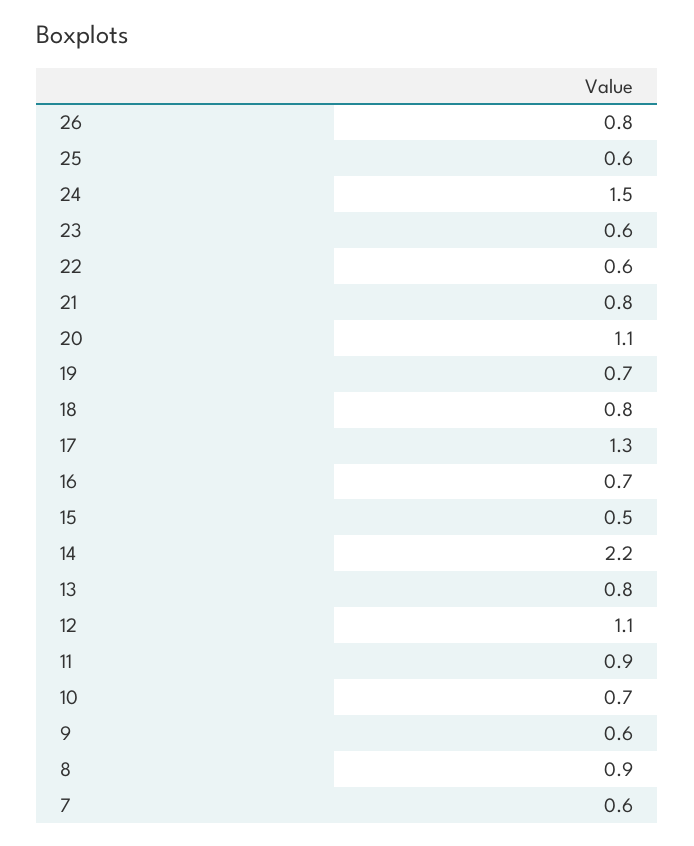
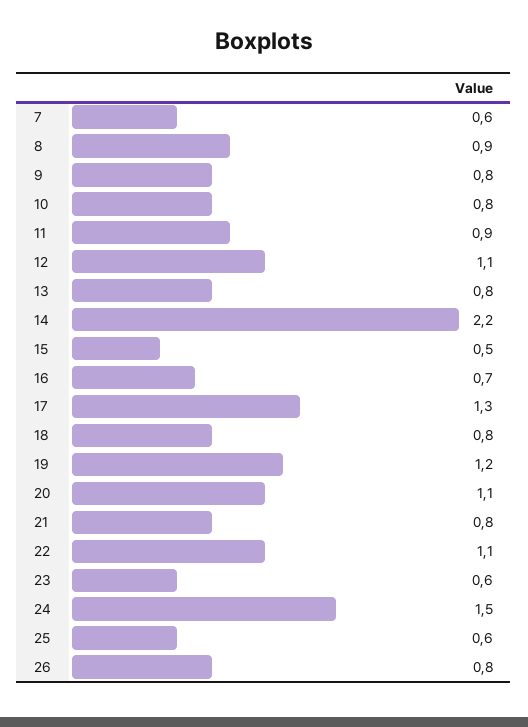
22: 0.6 -> 1.1
19: 0.7 -> 1.2
10: 0.7 -> 0.8
9: 0.6 -> 0.8

